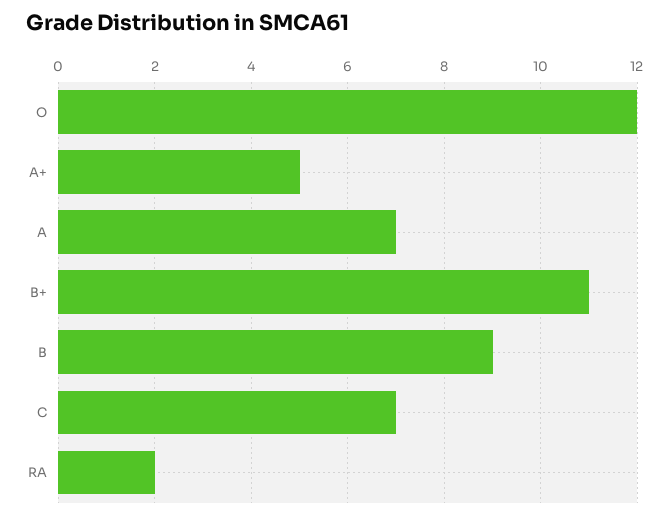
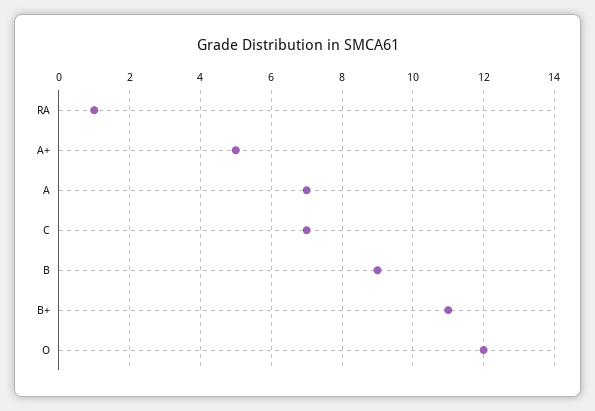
RA: 2 -> 1

